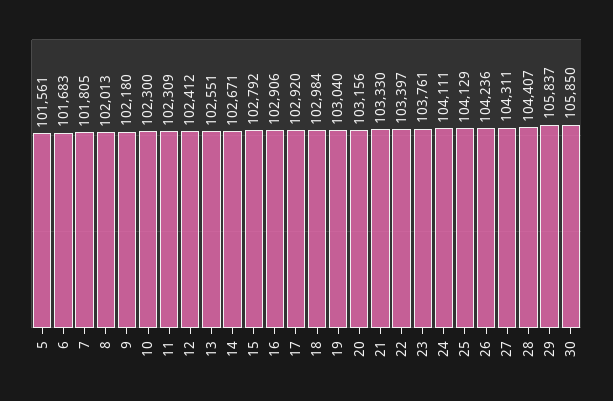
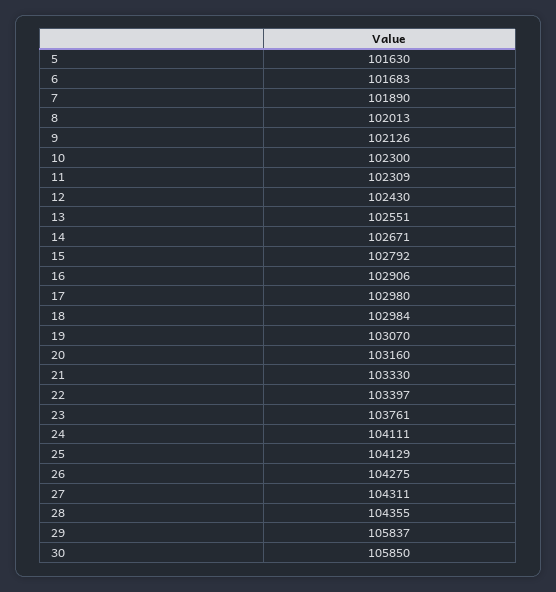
5: 101561 -> 101630
7: 101805 -> 101890
9: 102180 -> 102126
12: 102412 -> 102430
17: 102920 -> 102980
19: 103040 -> 103070
20: 103156 -> 103160
26: 104236 -> 104275
28: 104407 -> 104355

